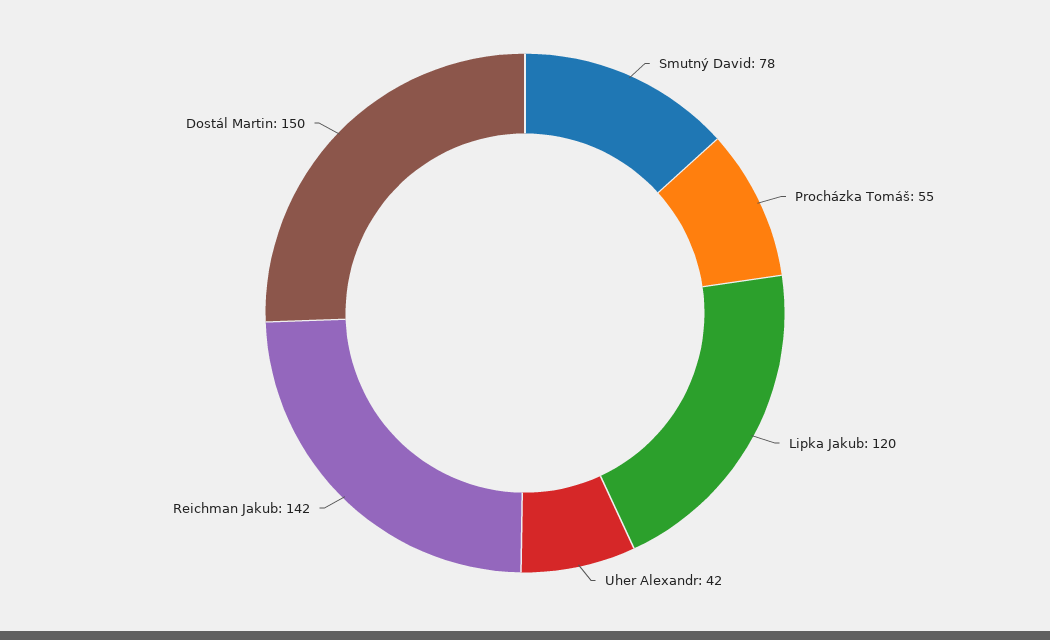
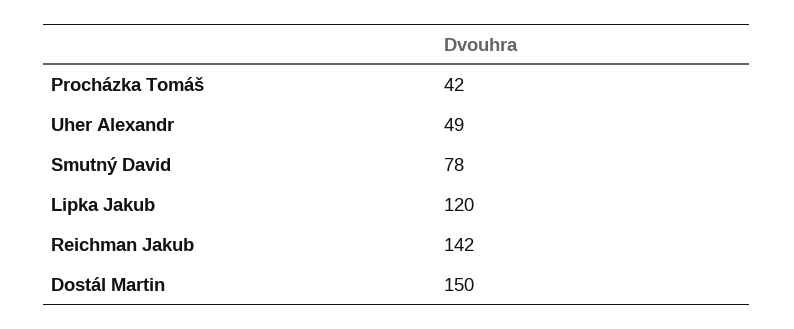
Procházka Tomáš: 55 -> 42
Uher Alexandr: 42 -> 49

